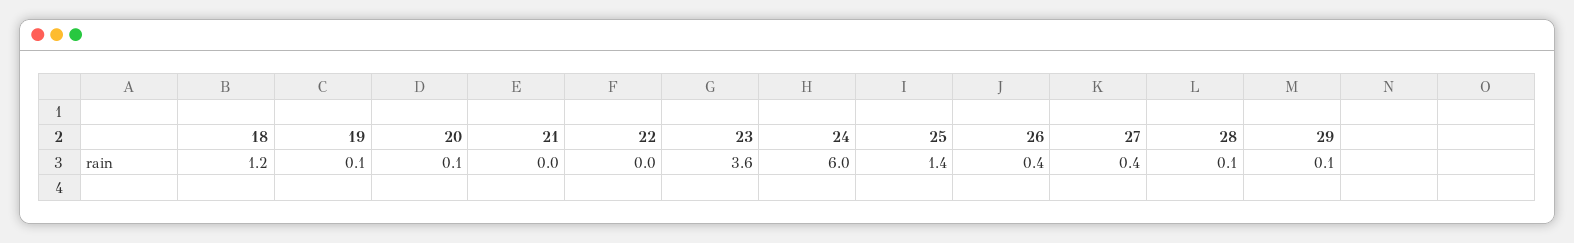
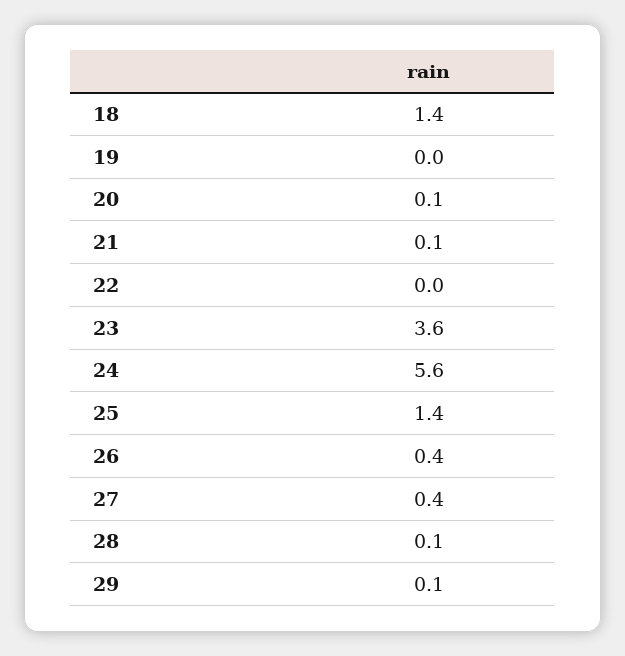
18: 1.2 -> 1.4
19: 0.1 -> 0
21: 0 -> 0.1
24: 6 -> 5.6

